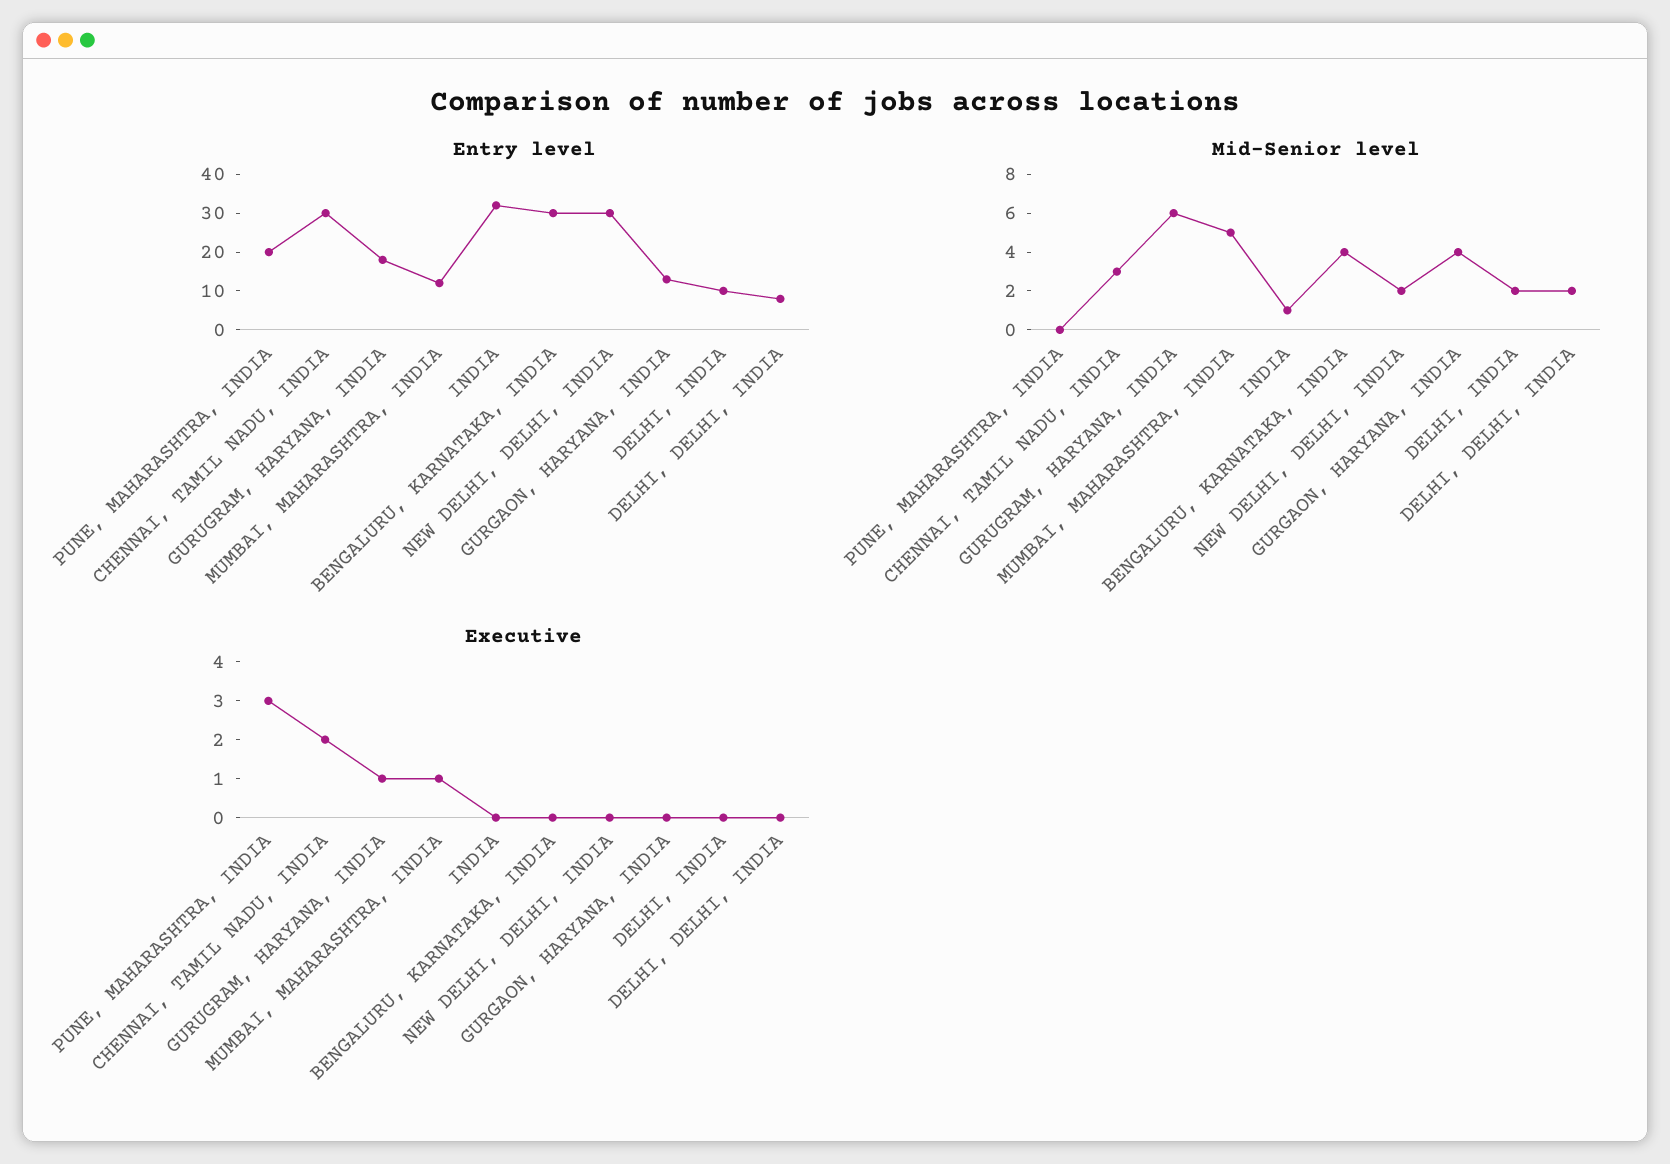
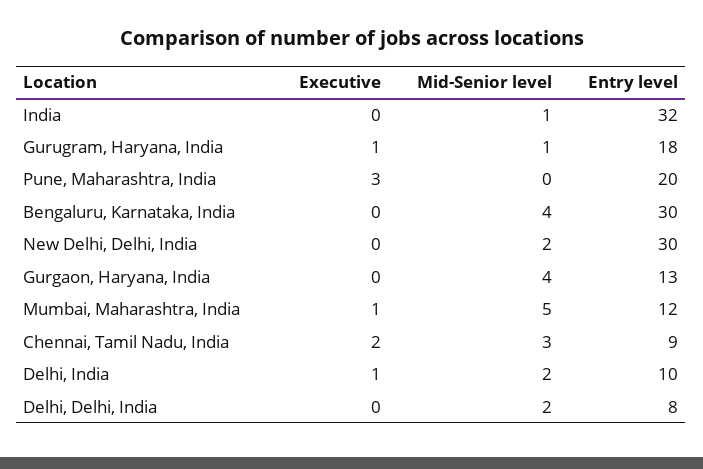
Entry level, CHENNAI, TAMIL NADU, INDIA: 30 -> 9
Mid-Senior level, GURUGRAM, HARYANA, INDIA: 6 -> 1
Executive, DELHI, INDIA: 0 -> 1

